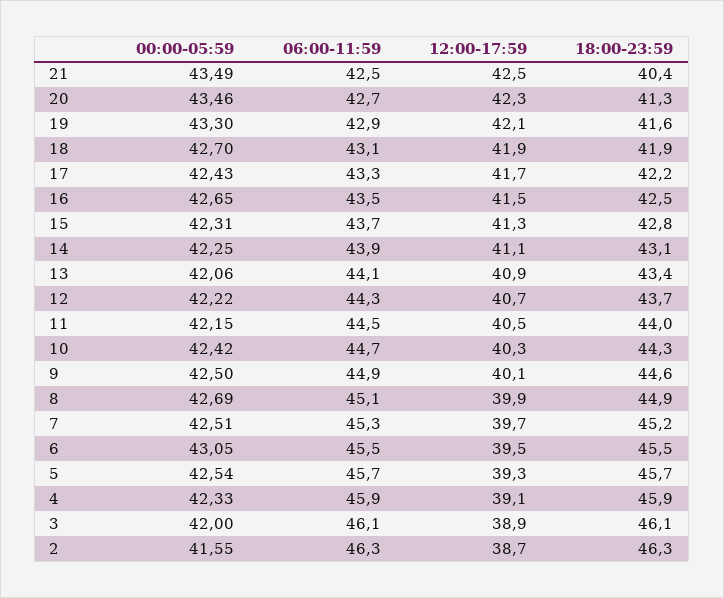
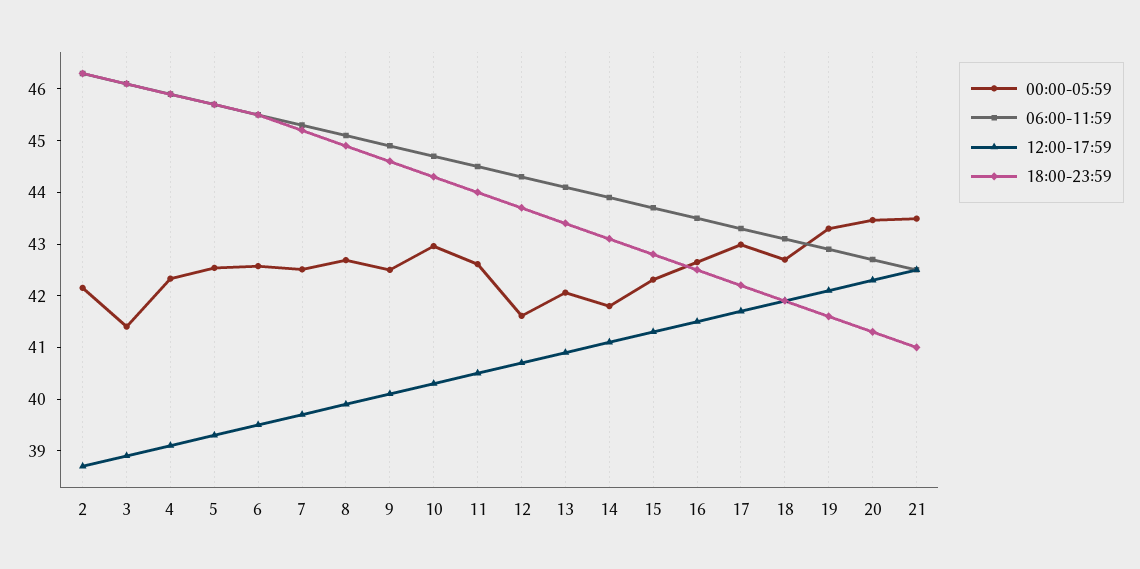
18:00-23:59, 21: 40.4 -> 41
00:00-05:59, 17: 42.43 -> 43
00:00-05:59, 14: 42.25 -> 41.8
00:00-05:59, 12: 42.22 -> 41.6
00:00-05:59, 11: 42.15 -> 42.6
00:00-05:59, 10: 42.42 -> 43
00:00-05:59, 6: 43.05 -> 42.6
00:00-05:59, 3: 42 -> 41.4
00:00-05:59, 2: 41.55 -> 42.2

